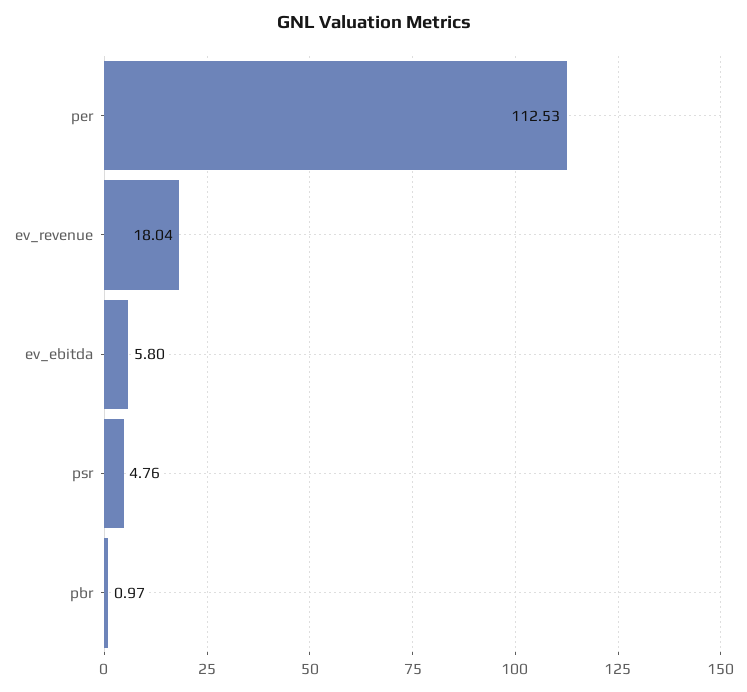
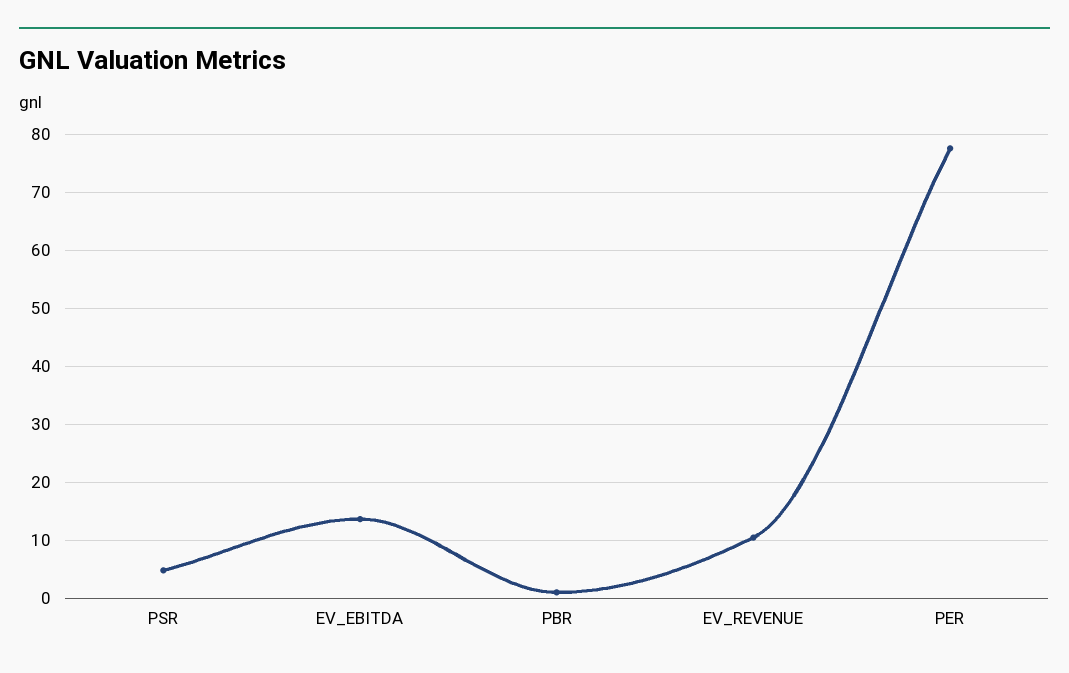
per: 112.53 -> 78
ev_revenue: 18.04 -> 10
ev_ebitda: 5.8 -> 14

